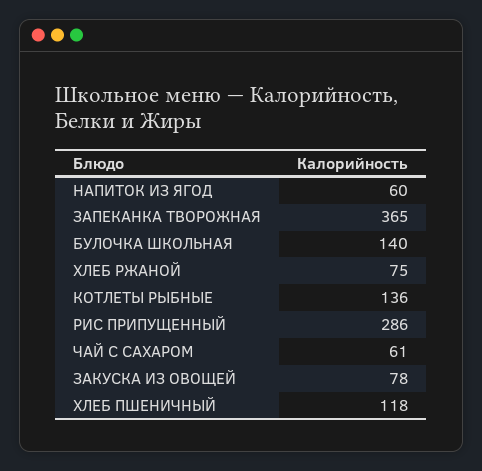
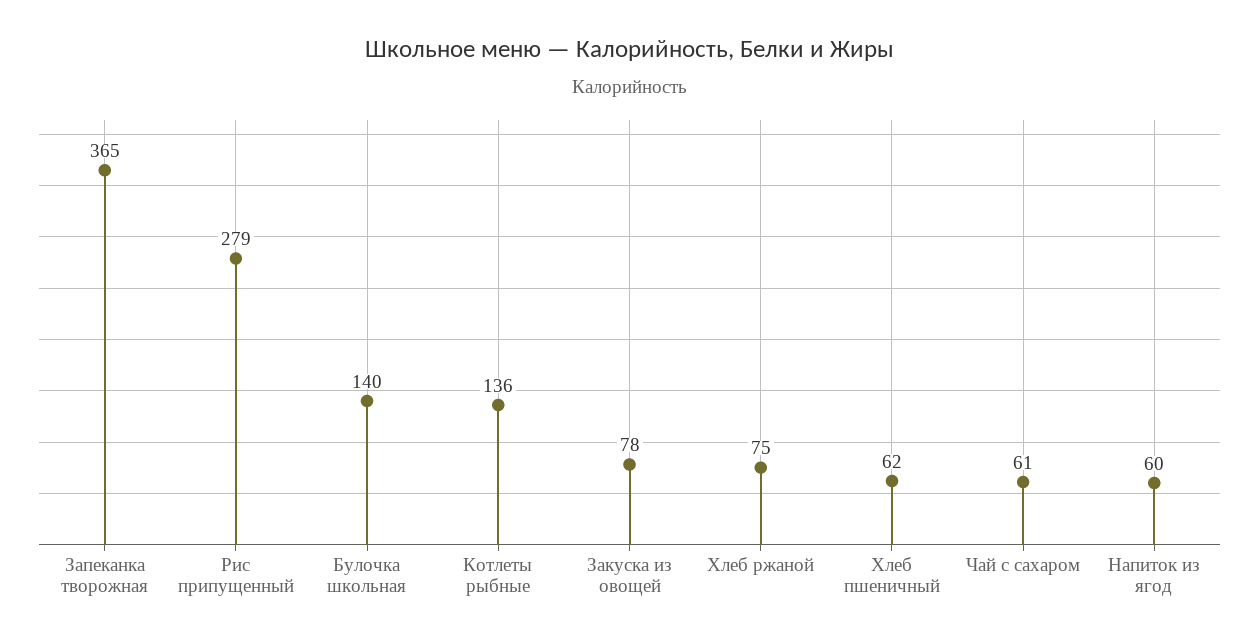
РИС ПРИПУЩЕННЫЙ: 286 -> 279
ХЛЕБ ПШЕНИЧНЫЙ: 118 -> 62

